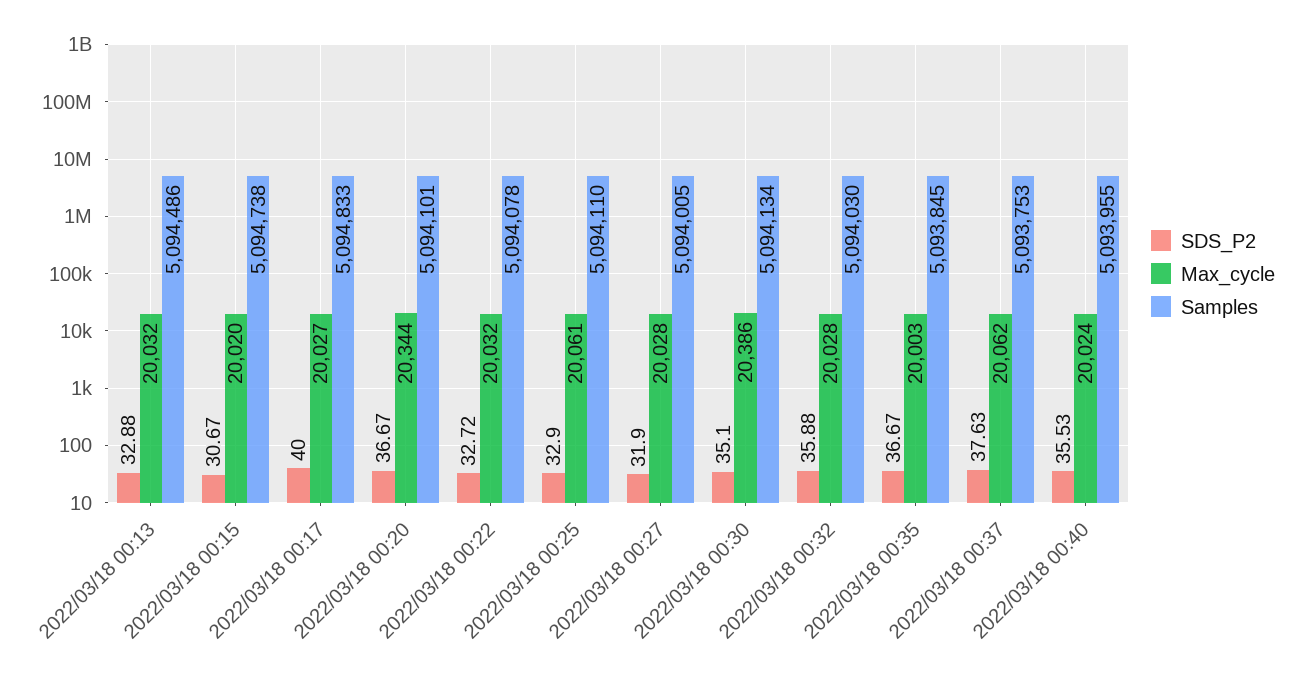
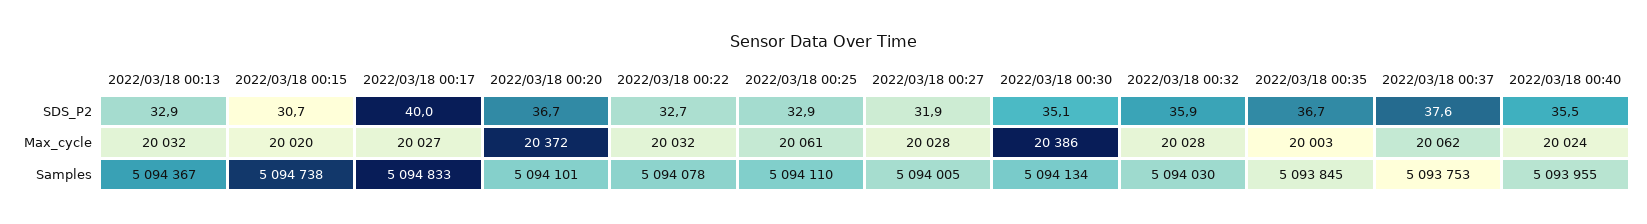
Samples, 2022/03/18 00:13: 5094486 -> 5094367
Max_cycle, 2022/03/18 00:20: 20344 -> 20372

